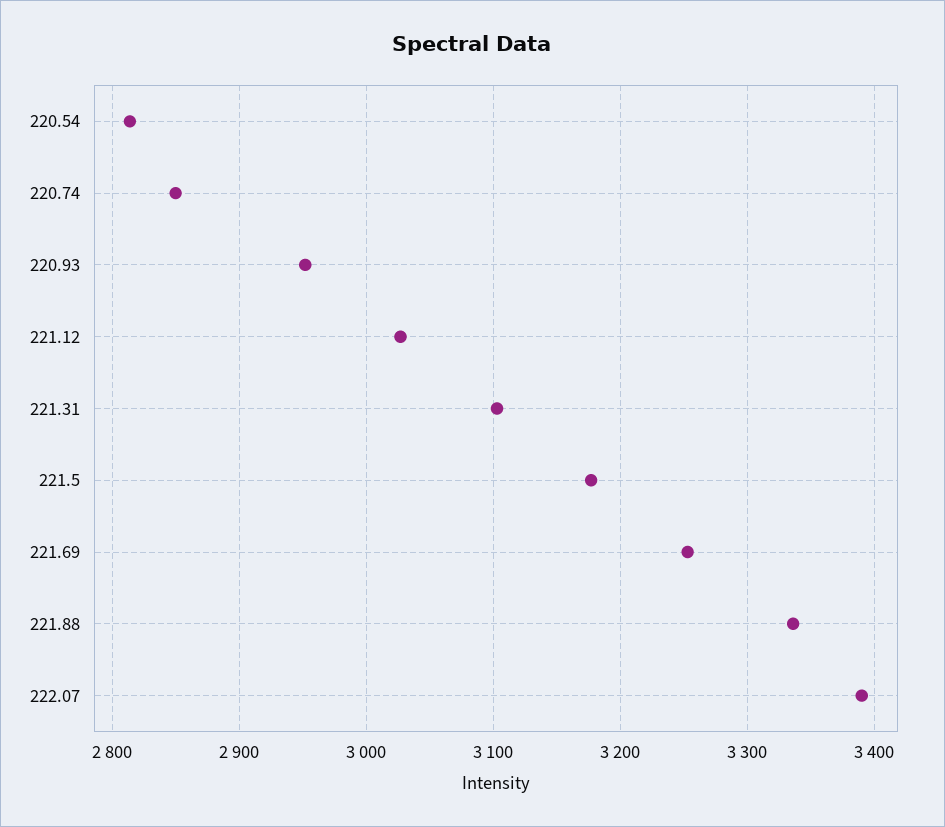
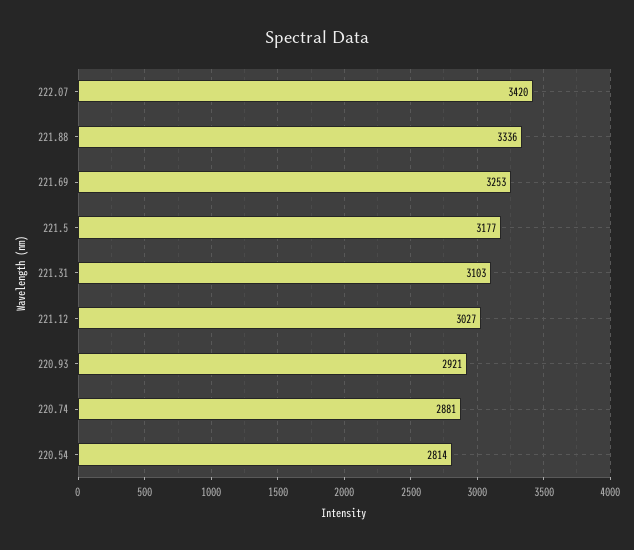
220.74: 2850 -> 2881
220.93: 2950 -> 2921
222.07: 3390 -> 3420

